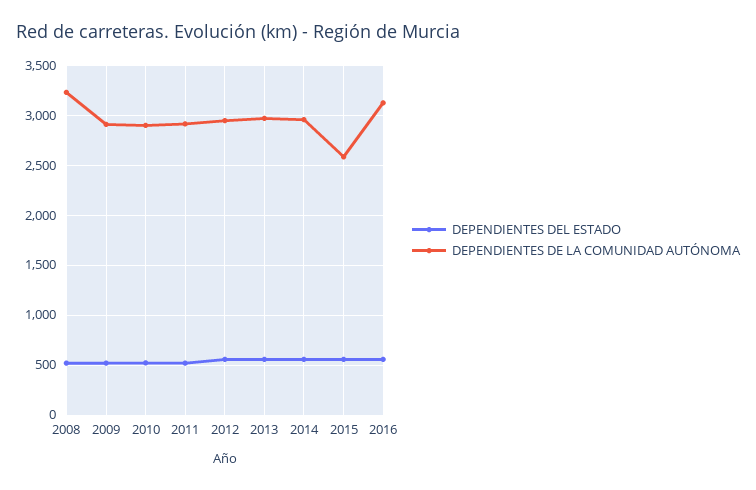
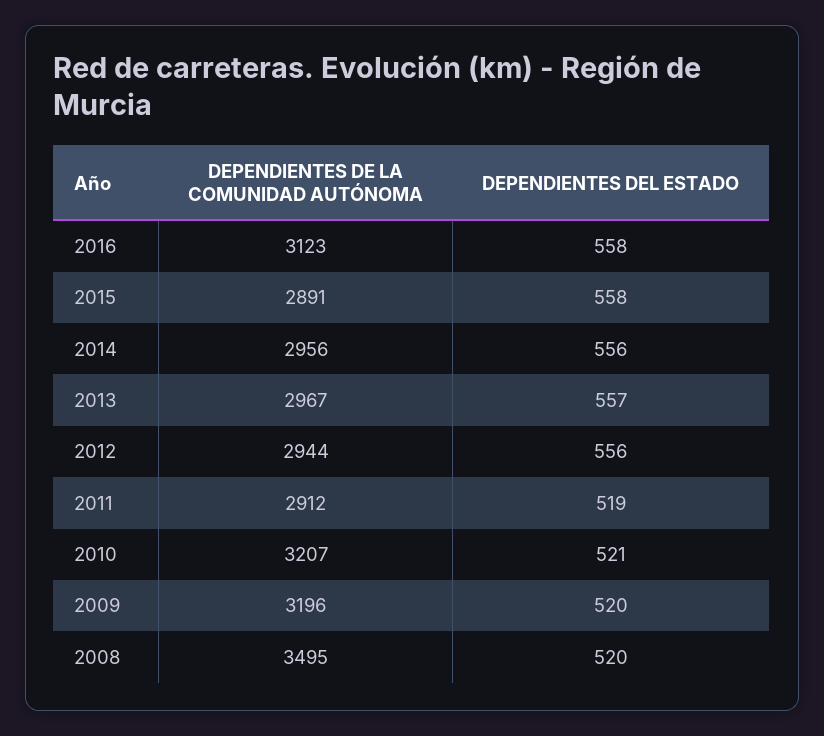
DEPENDIENTES DE LA COMUNIDAD AUTÓNOMA, 2008: 3200 -> 3495
DEPENDIENTES DE LA COMUNIDAD AUTÓNOMA, 2009: 2900 -> 3196
DEPENDIENTES DE LA COMUNIDAD AUTÓNOMA, 2010: 2900 -> 3207
DEPENDIENTES DE LA COMUNIDAD AUTÓNOMA, 2015: 2600 -> 2891

